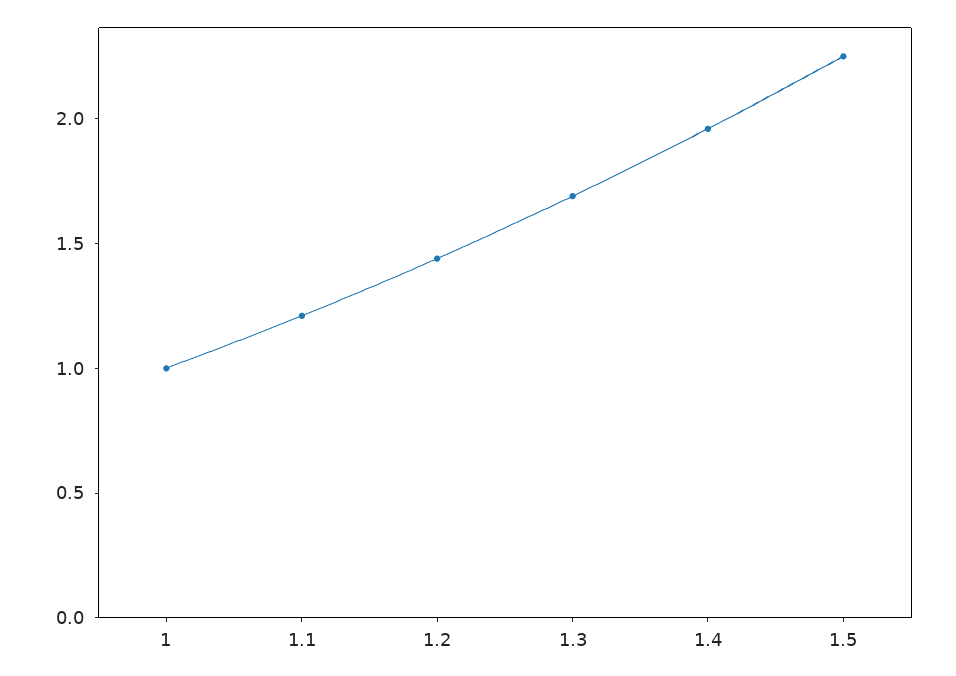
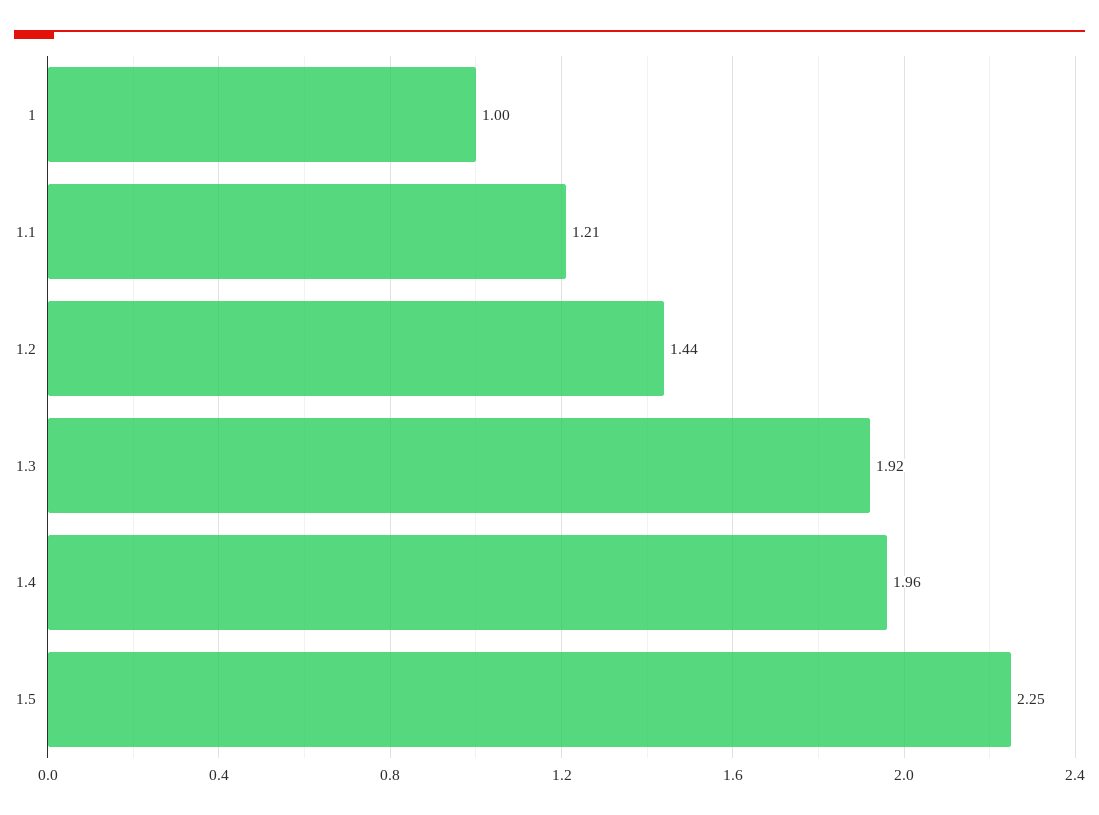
1.3: 1.7 -> 1.92

